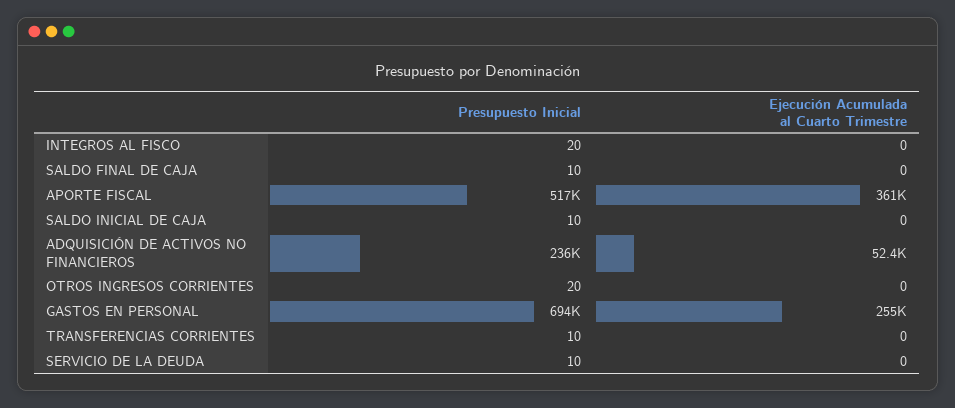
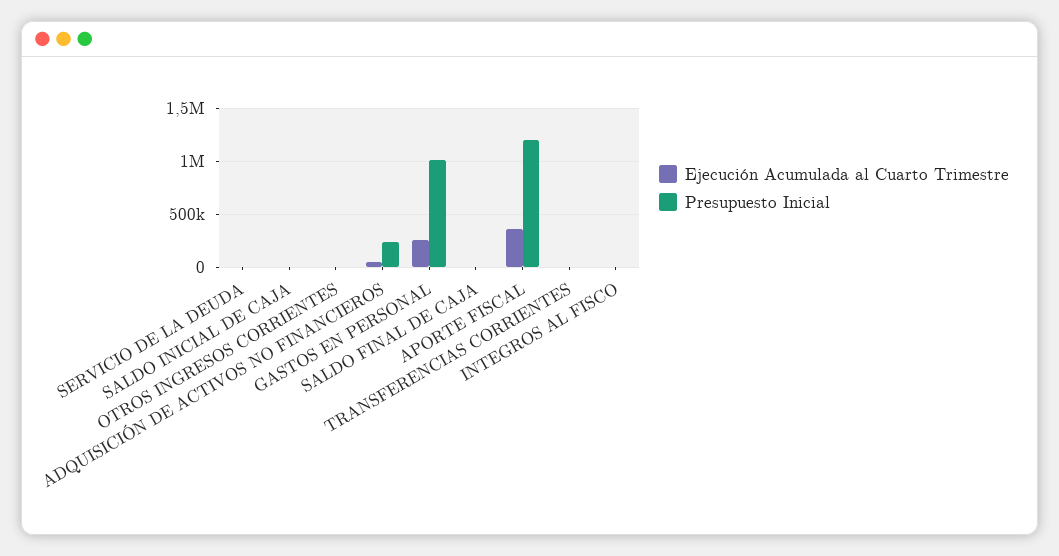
Presupuesto Inicial, APORTE FISCAL: 517000 -> 1200000
Presupuesto Inicial, GASTOS EN PERSONAL: 694000 -> 1000000

